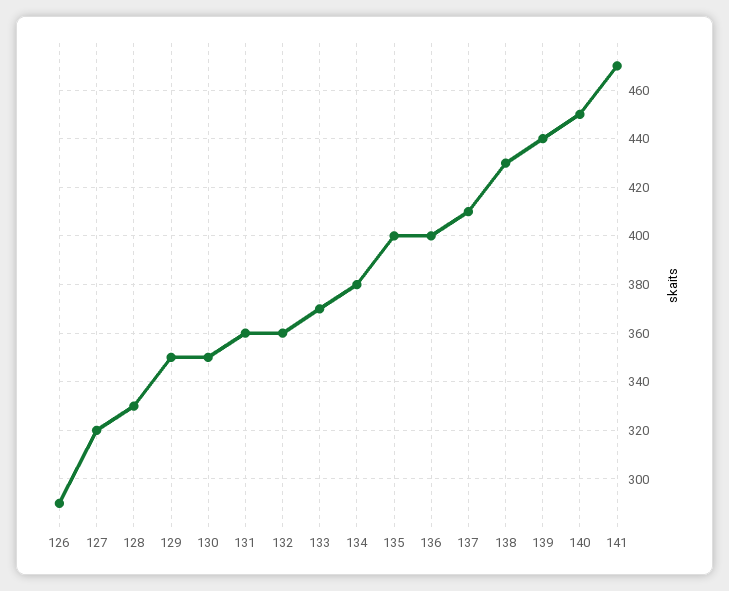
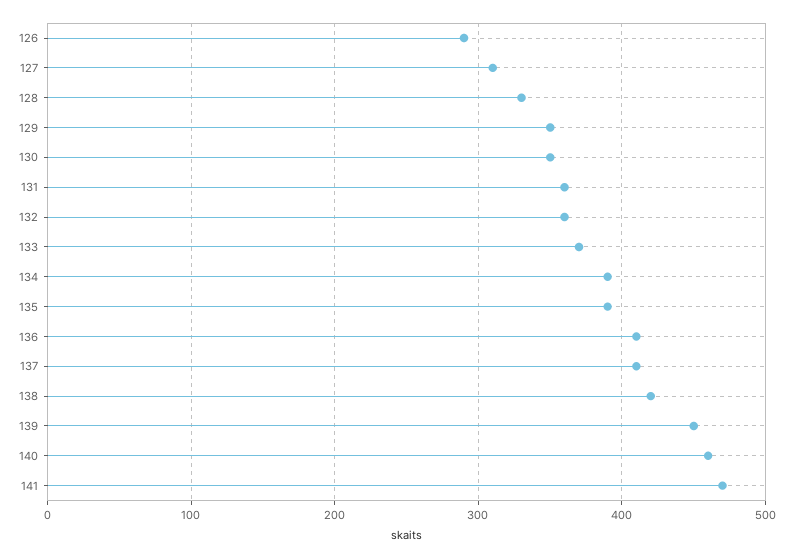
127: 320 -> 310
134: 380 -> 390
135: 400 -> 390
136: 400 -> 410
138: 430 -> 420
139: 440 -> 450
140: 450 -> 460

